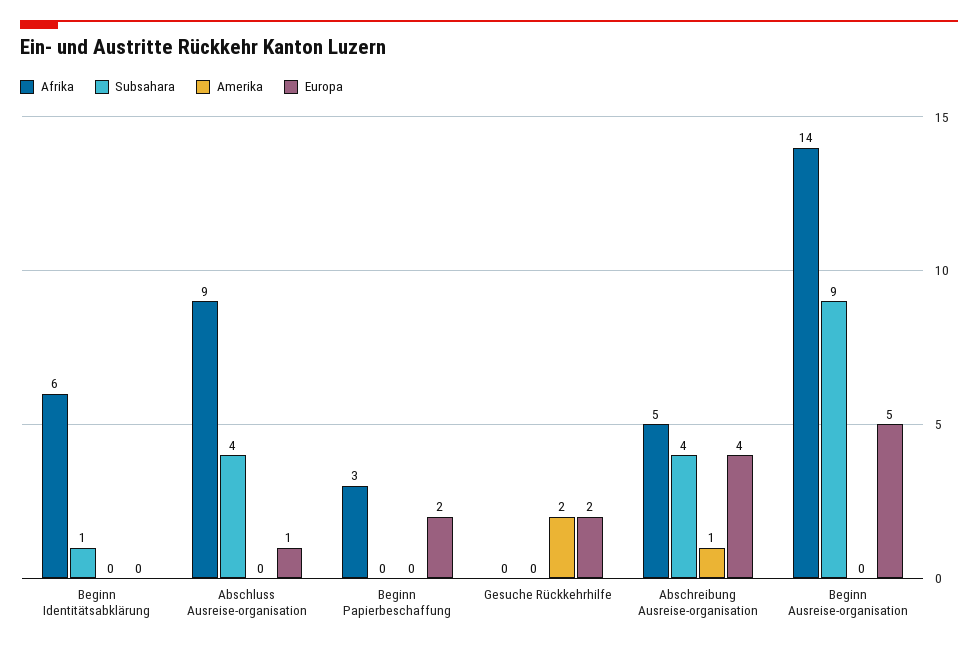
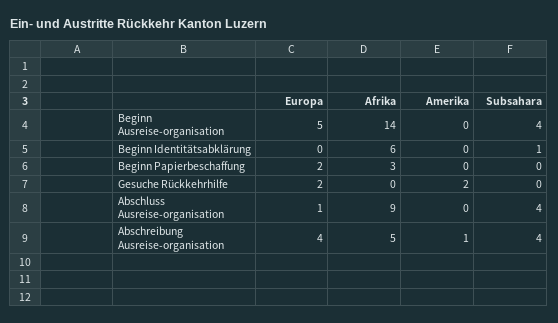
Subsahara, Beginn Ausreise-organisation: 9 -> 4

